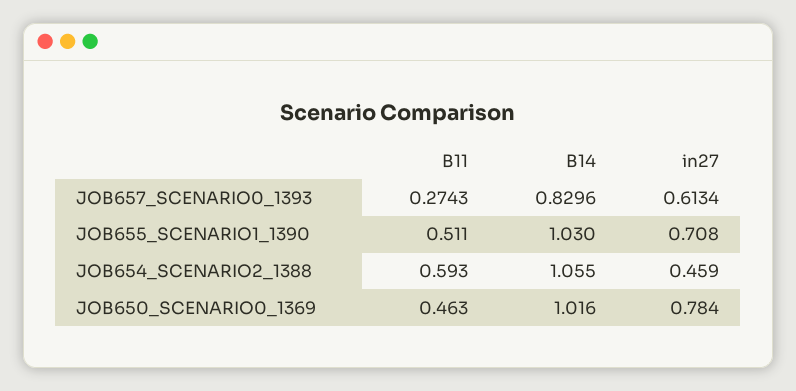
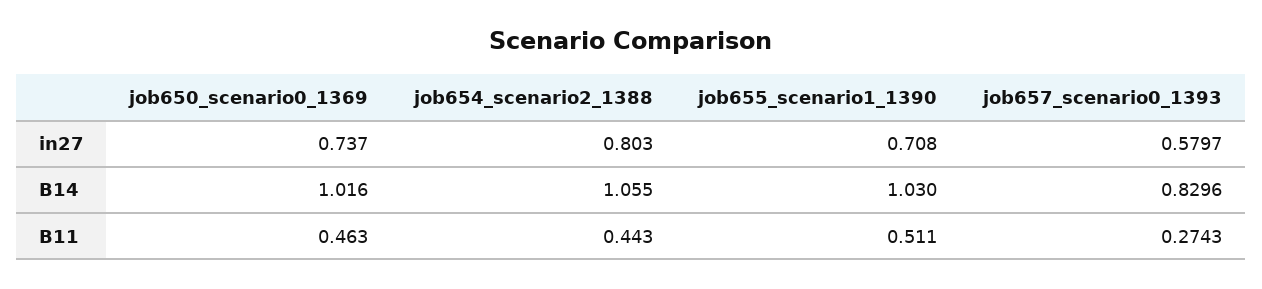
in27, JOB657_SCENARIO0_1393: 0.6134 -> 0.5797
B11, JOB654_SCENARIO2_1388: 0.593 -> 0.443
in27, JOB654_SCENARIO2_1388: 0.459 -> 0.803
in27, JOB650_SCENARIO0_1369: 0.784 -> 0.737

